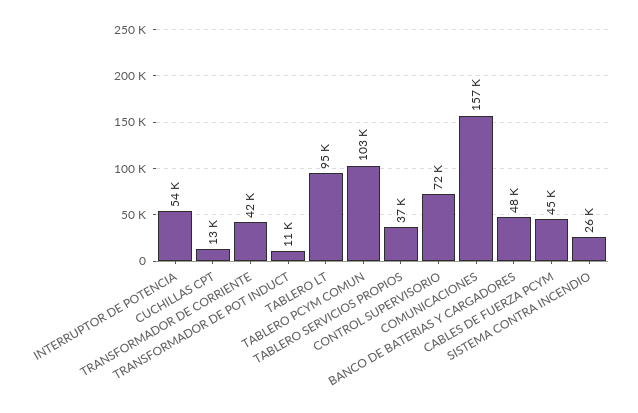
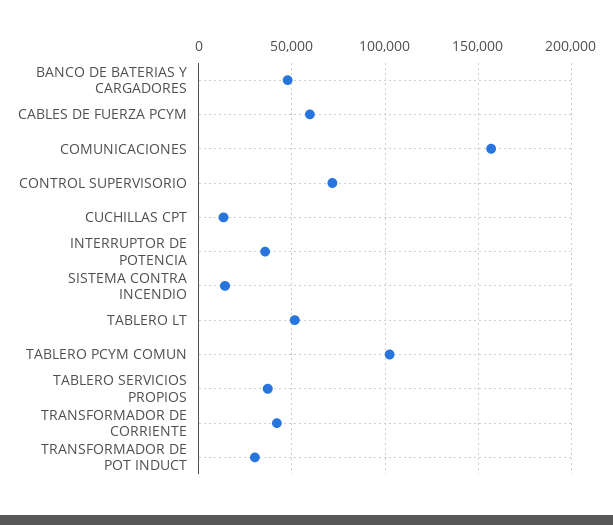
INTERRUPTOR DE POTENCIA: 54000 -> 35000
TRANSFORMADOR DE POT INDUCT: 11000 -> 30000
TABLERO LT: 95000 -> 50000
CABLES DE FUERZA PCYM: 45000 -> 60000
SISTEMA CONTRA INCENDIO: 26000 -> 15000

